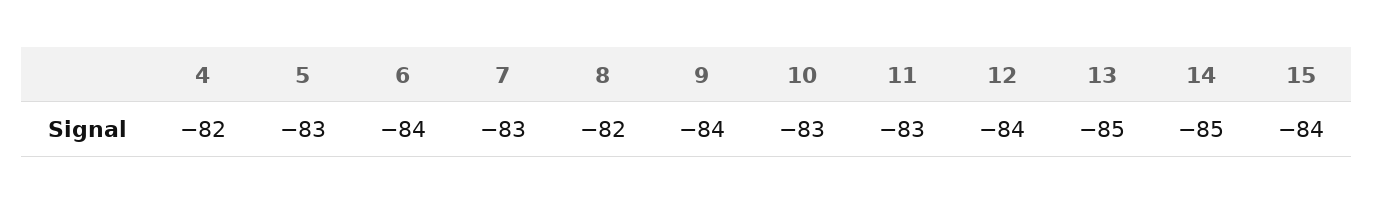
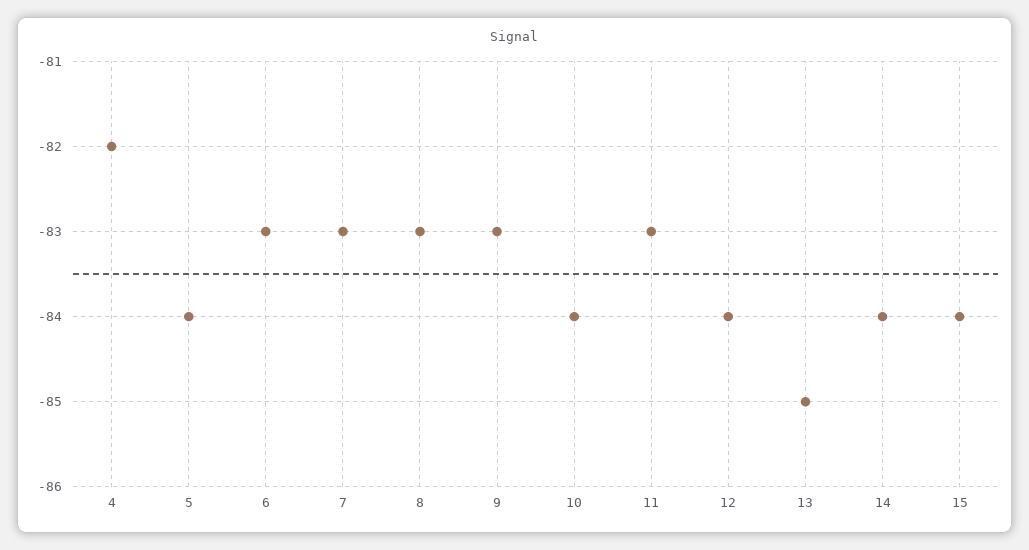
5: -83 -> -84
6: -84 -> -83
8: -82 -> -83
9: -84 -> -83
10: -83 -> -84
14: -85 -> -84

